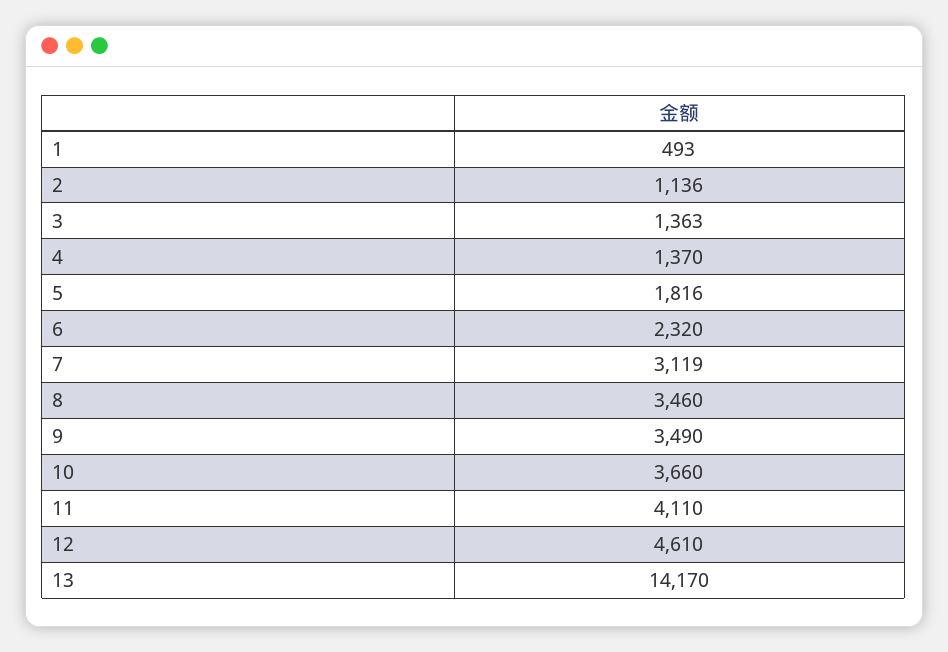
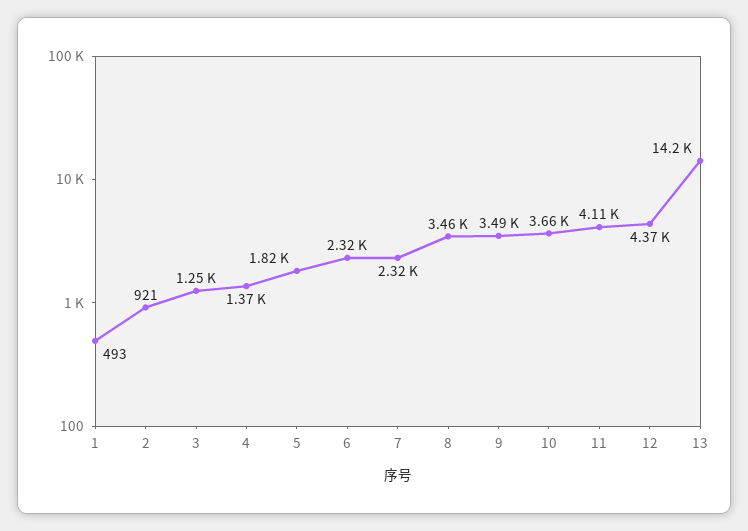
2: 1136 -> 921
3: 1363 -> 1250
7: 3119 -> 2320
12: 4610 -> 4370

